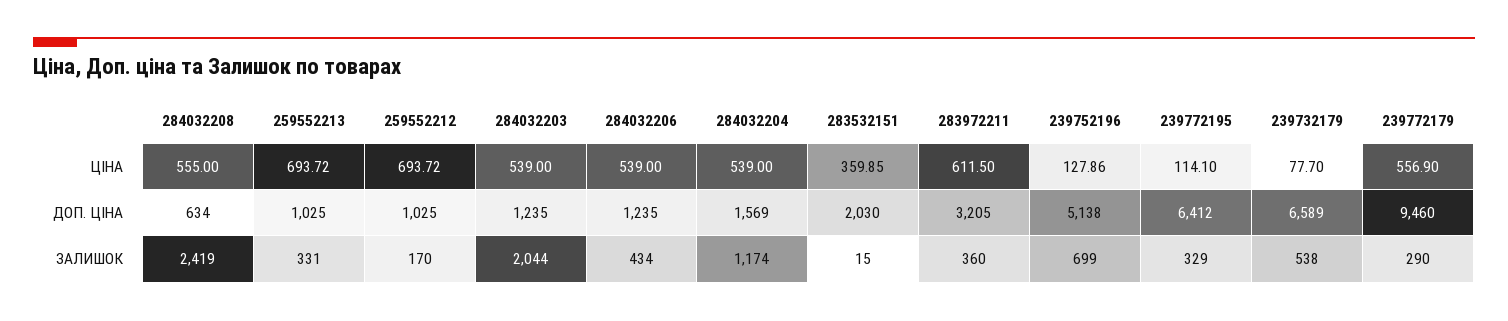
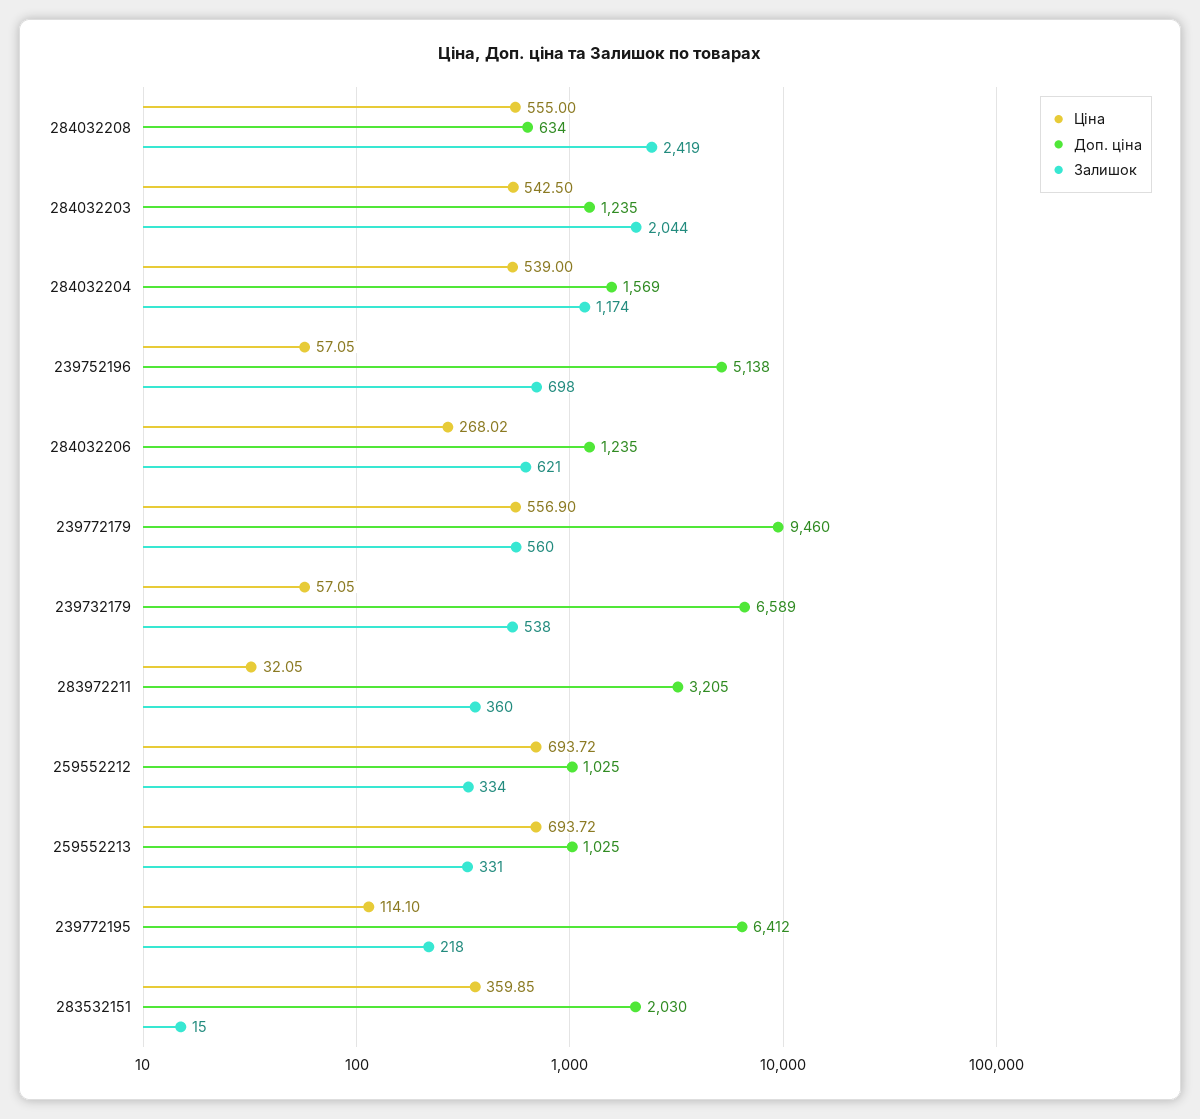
ЦІНА, 284032203: 539 -> 542.5
ЦІНА, 284032206: 539 -> 268.02
ЦІНА, 283972211: 611.5 -> 32.05
ЦІНА, 239752196: 127.86 -> 57.05
ЦІНА, 239732179: 77.7 -> 57.05
ЗАЛИШОК, 259552212: 170 -> 334
ЗАЛИШОК, 284032206: 434 -> 621
ЗАЛИШОК, 239752196: 699 -> 698
ЗАЛИШОК, 239772195: 329 -> 218
ЗАЛИШОК, 239772179: 290 -> 560

